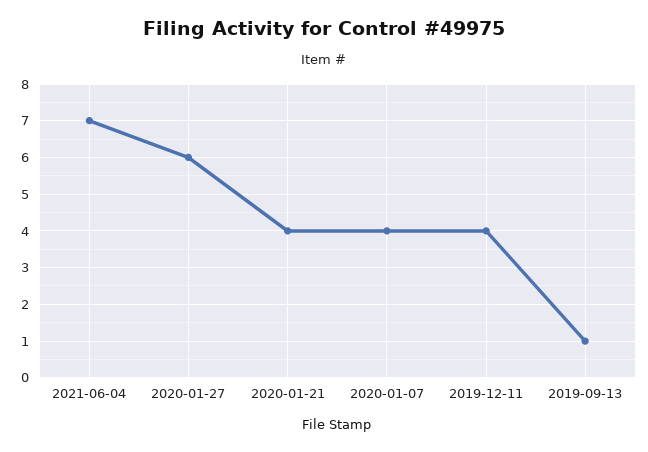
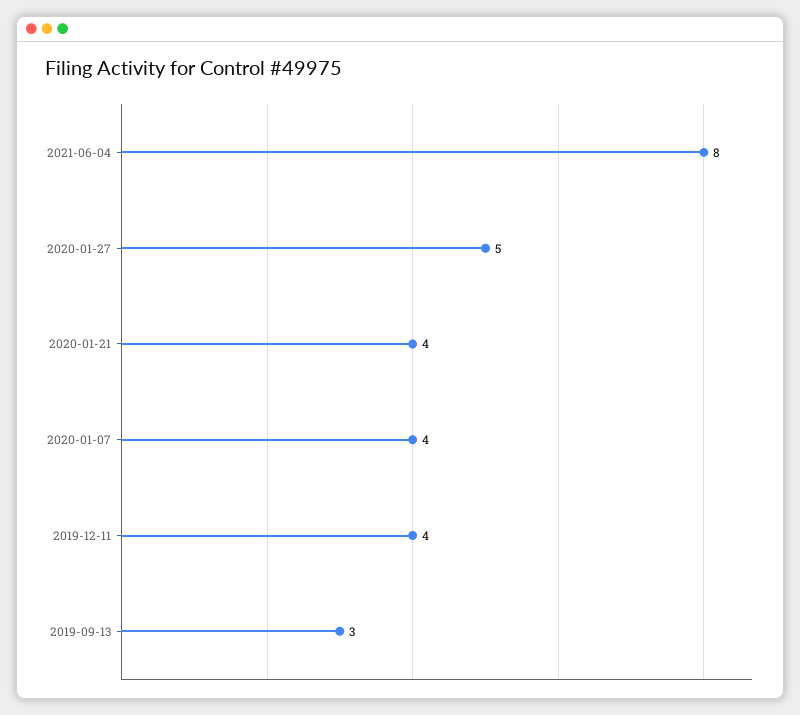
2021-06-04: 7 -> 8
2020-01-27: 6 -> 5
2019-09-13: 1 -> 3

